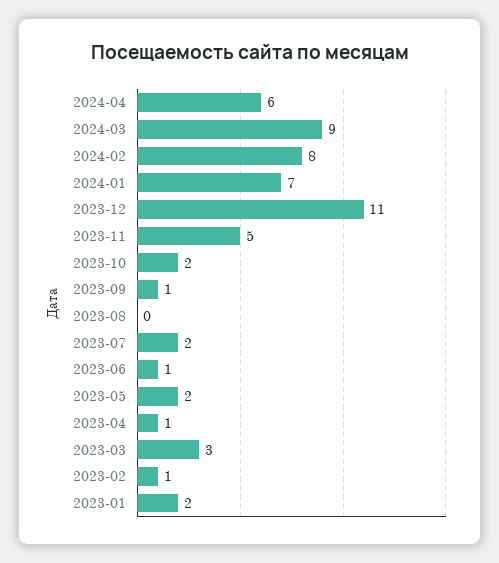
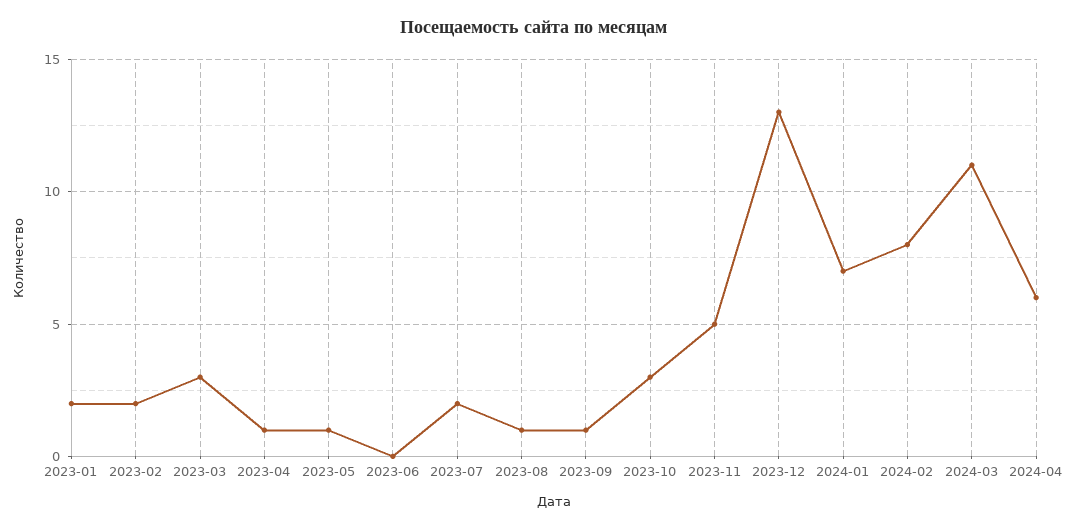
2024-03: 9 -> 11
2023-12: 11 -> 13
2023-10: 2 -> 3
2023-08: 0 -> 1
2023-06: 1 -> 0
2023-05: 2 -> 1
2023-02: 1 -> 2

